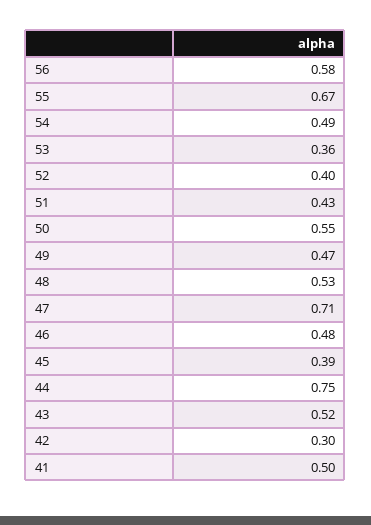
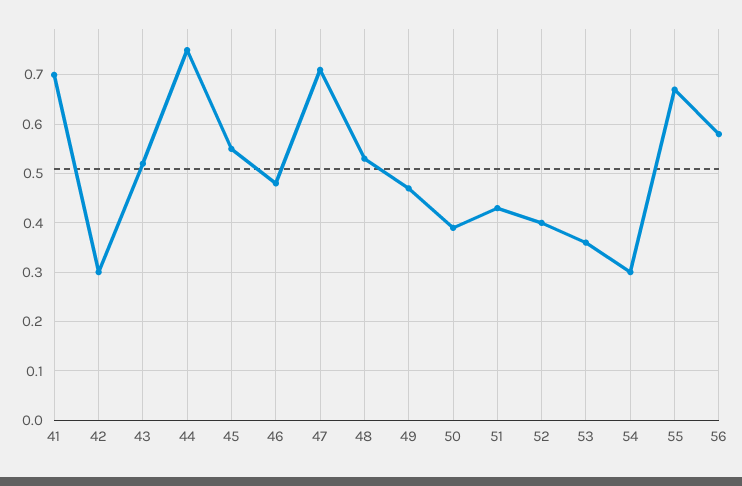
54: 0.49 -> 0.3
50: 0.55 -> 0.4
45: 0.39 -> 0.55
41: 0.5 -> 0.7

